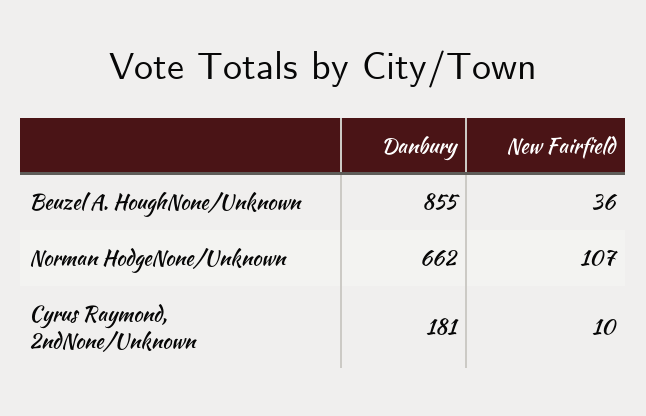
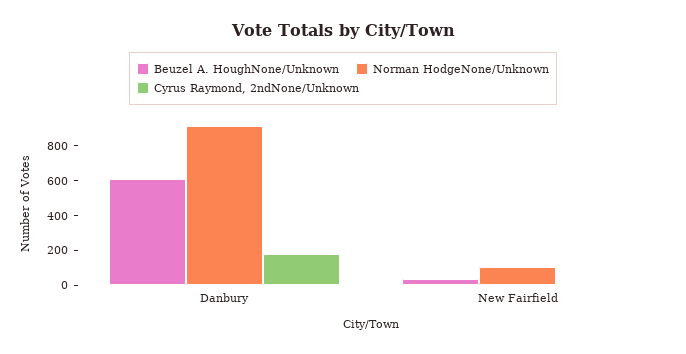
Beuzel A. HoughNone/Unknown, Danbury: 855 -> 600
Norman HodgeNone/Unknown, Danbury: 662 -> 900

